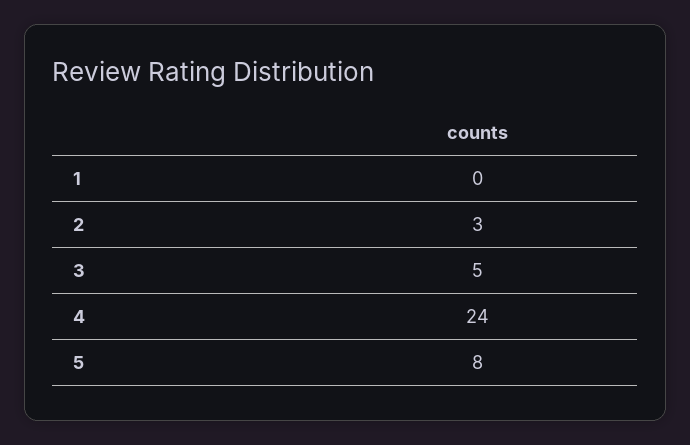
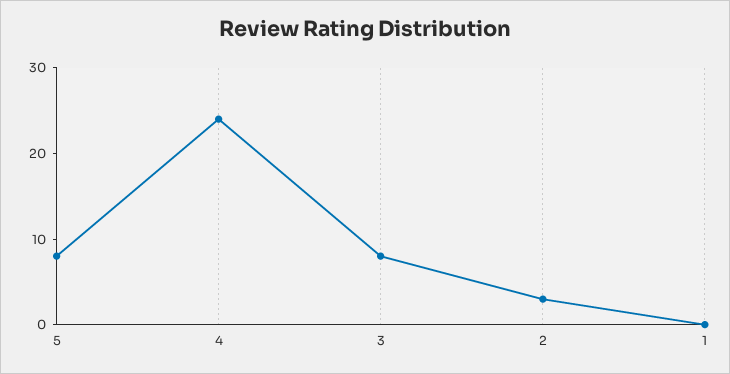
3: 5 -> 8

